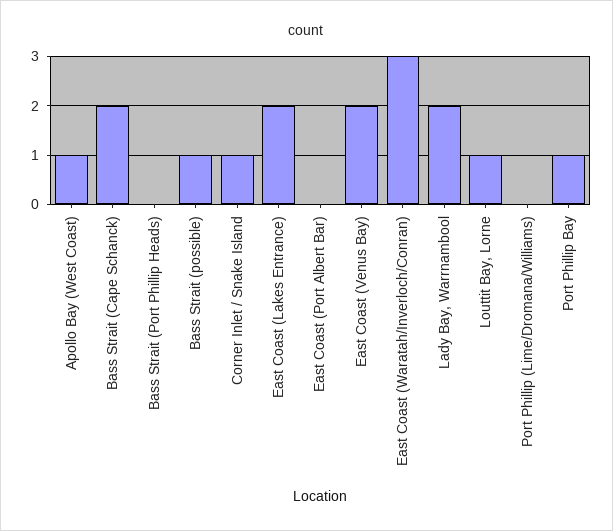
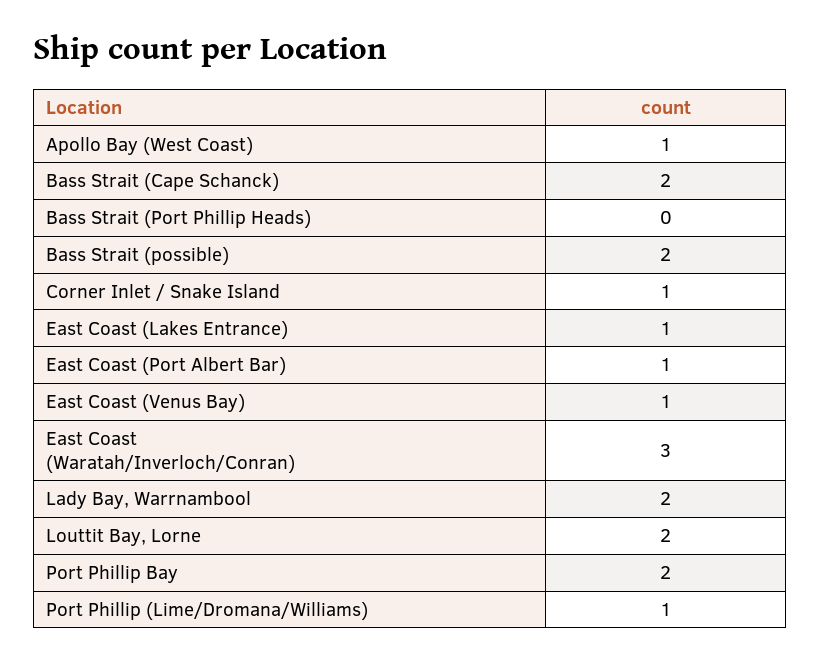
Bass Strait (possible): 1 -> 2
East Coast (Lakes Entrance): 2 -> 1
East Coast (Port Albert Bar): 0 -> 1
East Coast (Venus Bay): 2 -> 1
Louttit Bay, Lorne: 1 -> 2
Port Phillip (Lime/Dromana/Williams): 0 -> 1
Port Phillip Bay: 1 -> 2

